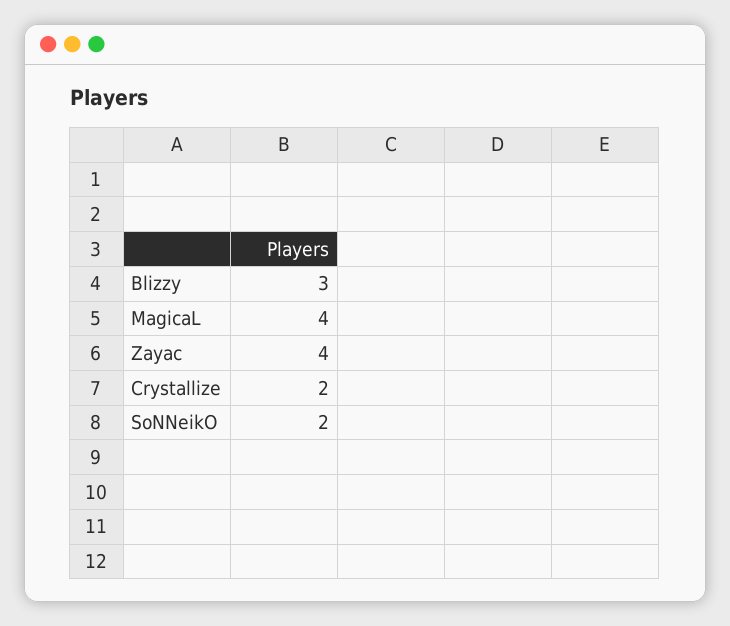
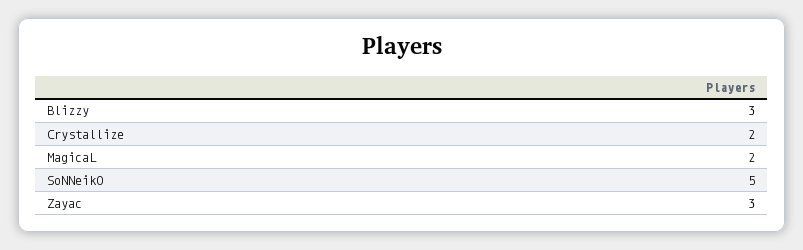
MagicaL: 4 -> 2
Zayac: 4 -> 3
SoNNeikO: 2 -> 5

